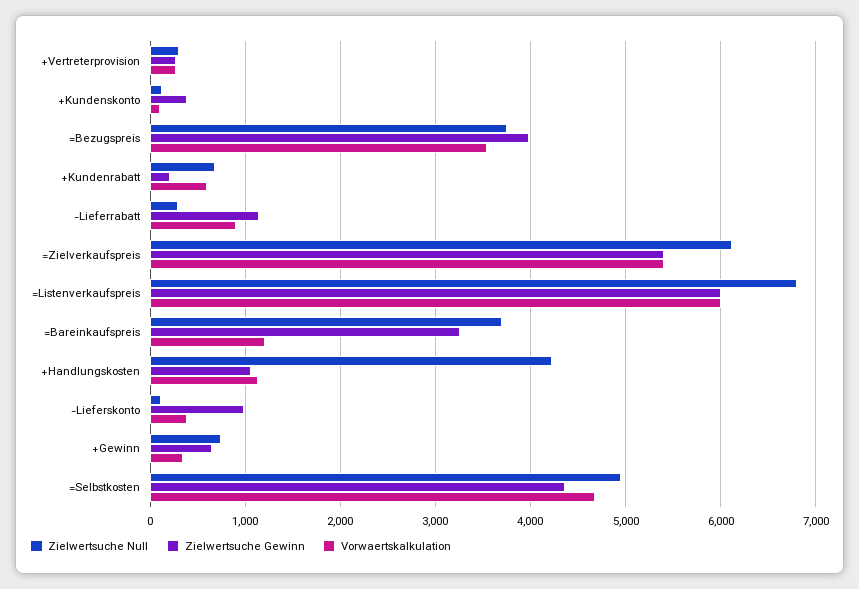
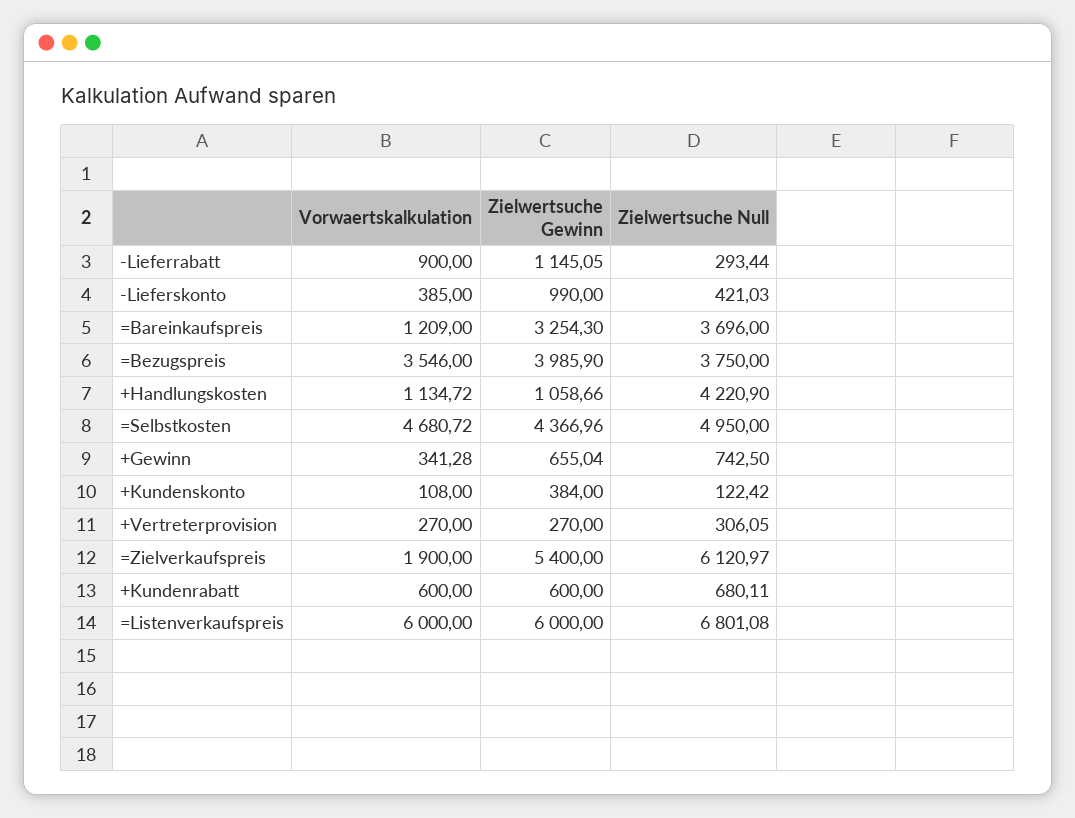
Zielwertsuche Gewinn, +Kundenrabatt: 200 -> 600
Vorwaertskalkulation, =Zielverkaufspreis: 5400 -> 1900
Zielwertsuche Null, -Lieferskonto: 100 -> 421.03

